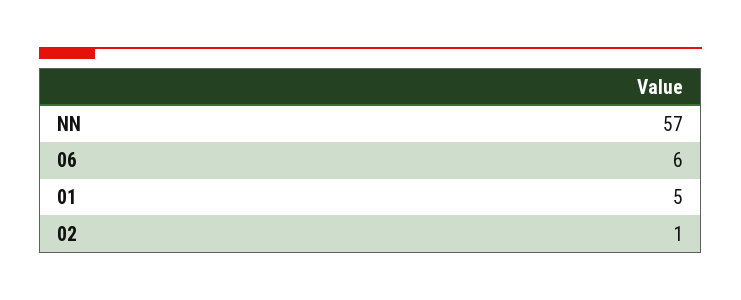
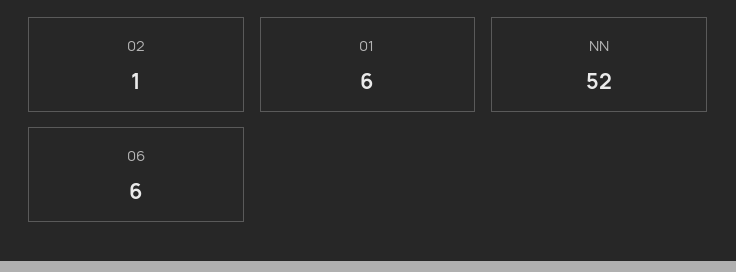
NN: 57 -> 52
01: 5 -> 6

